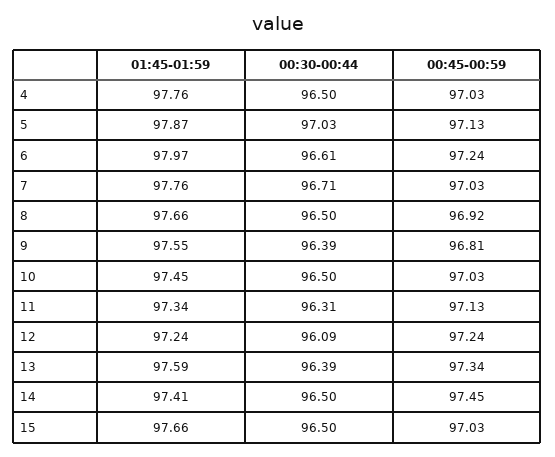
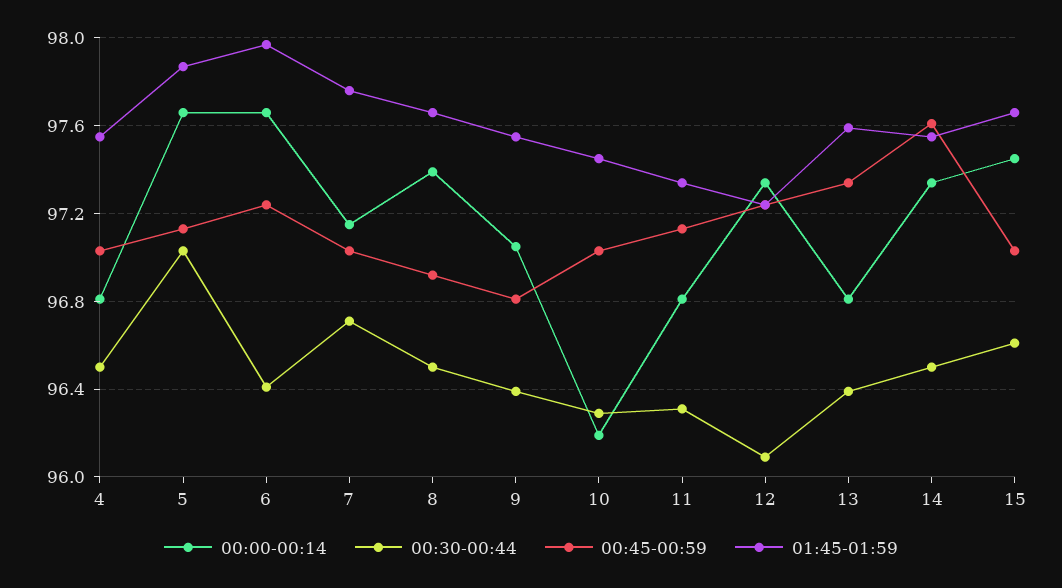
01:45-01:59, 4: 97.76 -> 97.55
00:30-00:44, 6: 96.61 -> 96.4
00:30-00:44, 10: 96.5 -> 96.3
01:45-01:59, 14: 97.41 -> 97.55
00:45-00:59, 14: 97.45 -> 97.6
00:30-00:44, 15: 96.5 -> 96.6
00:00-00:14, 4: none -> 96.8
00:00-00:14, 5: none -> 97.65
00:00-00:14, 6: none -> 97.65
00:00-00:14, 7: none -> 97.15
00:00-00:14, 8: none -> 97.4
00:00-00:14, 9: none -> 97.05
00:00-00:14, 10: none -> 96.2
00:00-00:14, 11: none -> 96.8
00:00-00:14, 12: none -> 97.35
00:00-00:14, 13: none -> 96.8
00:00-00:14, 14: none -> 97.35
00:00-00:14, 15: none -> 97.45

